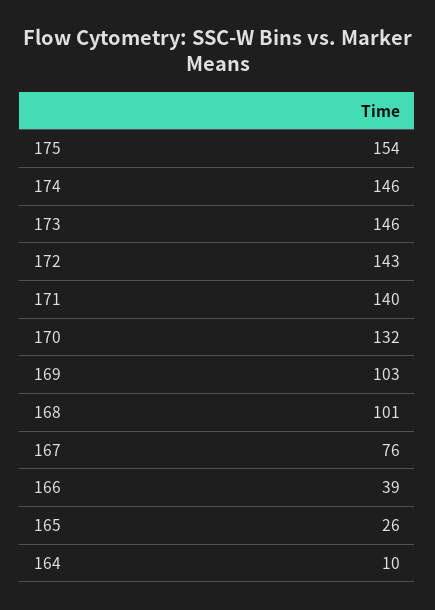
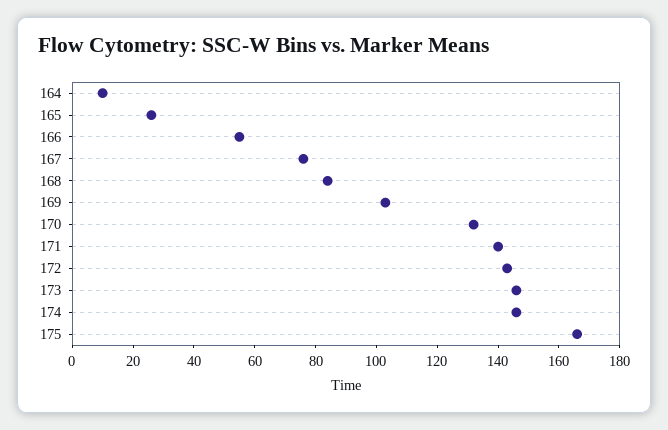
175: 154 -> 165
168: 101 -> 85
166: 39 -> 55

